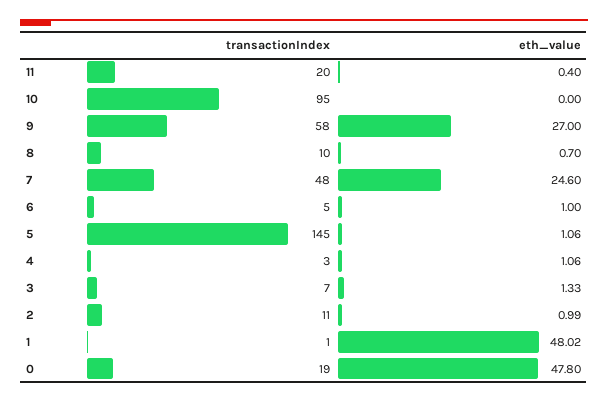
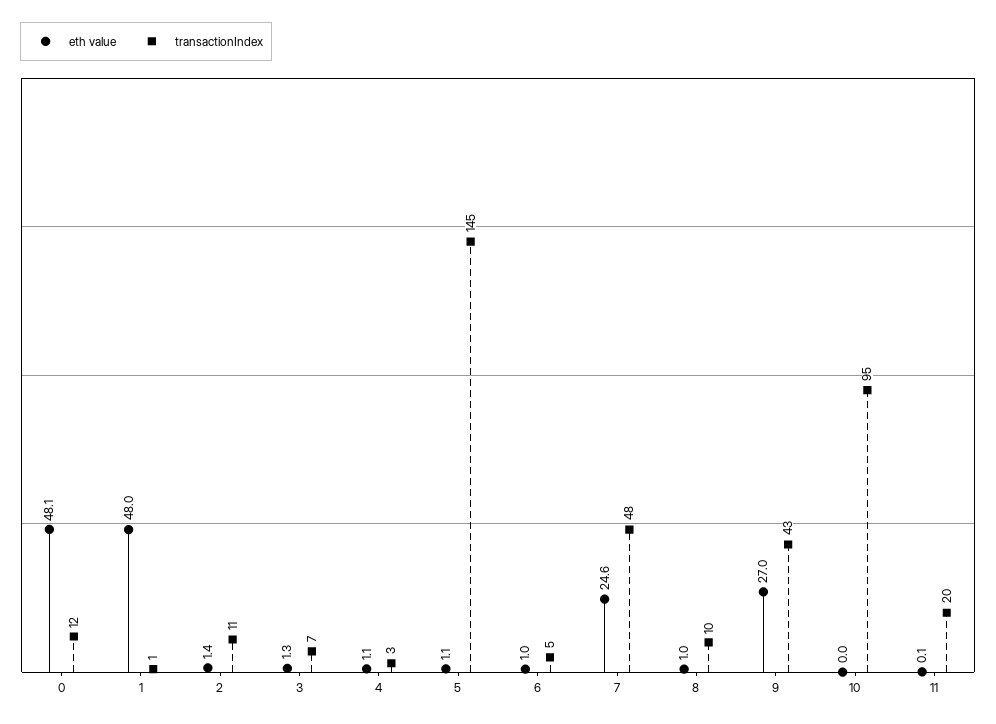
eth_value, 11: 0.4 -> 0.1
transactionIndex, 9: 58 -> 43
eth_value, 8: 0.7 -> 1
eth_value, 2: 0.99 -> 1.4
transactionIndex, 0: 19 -> 12
eth_value, 0: 47.8 -> 48.1

